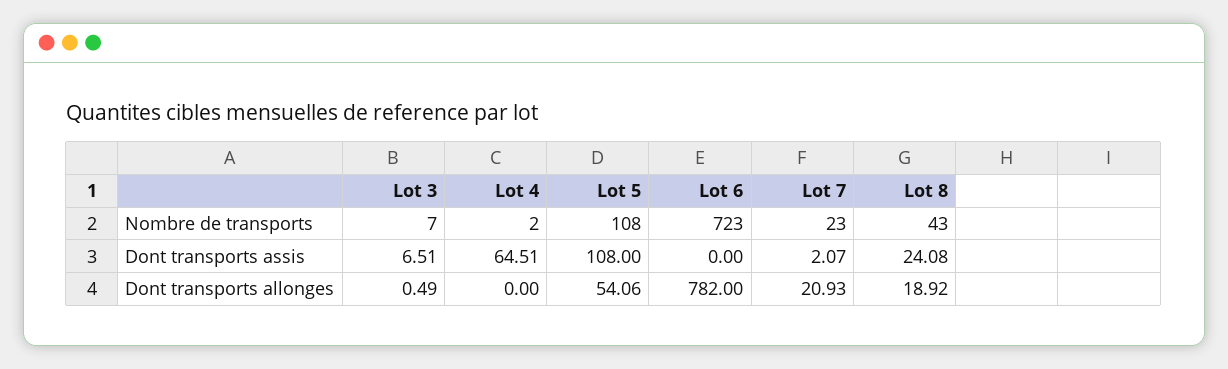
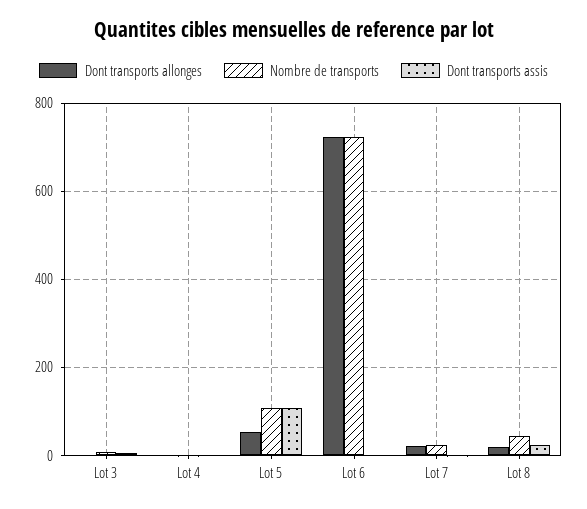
Dont transports assis, Lot 4: 64.51 -> 0
Dont transports allonges, Lot 6: 782 -> 720

